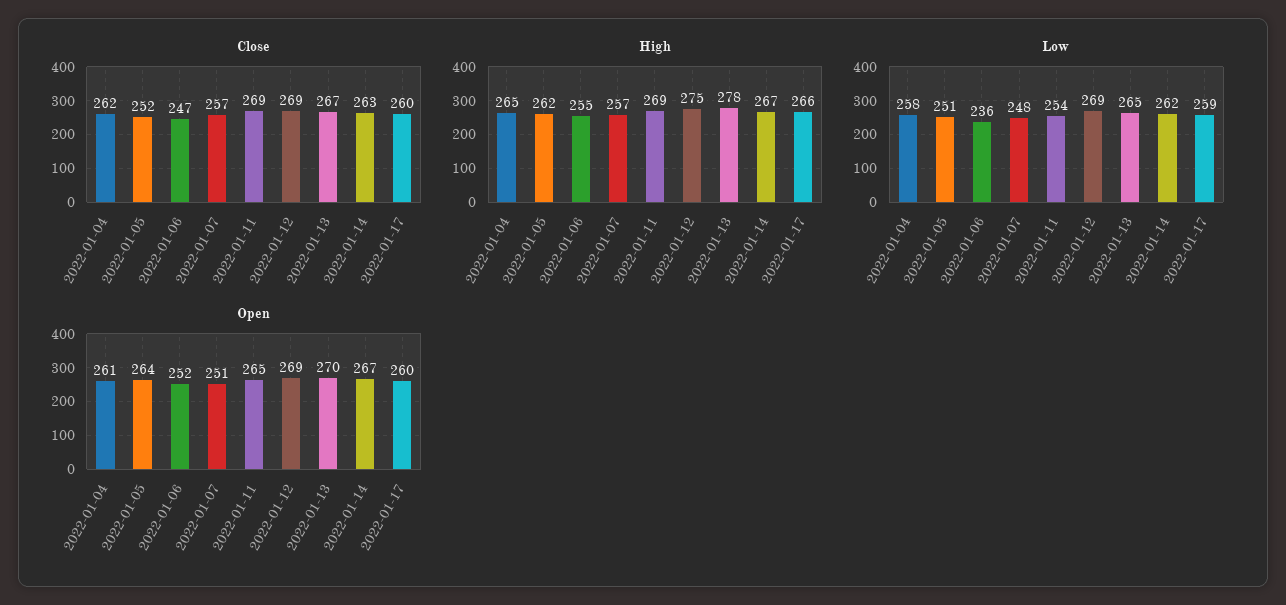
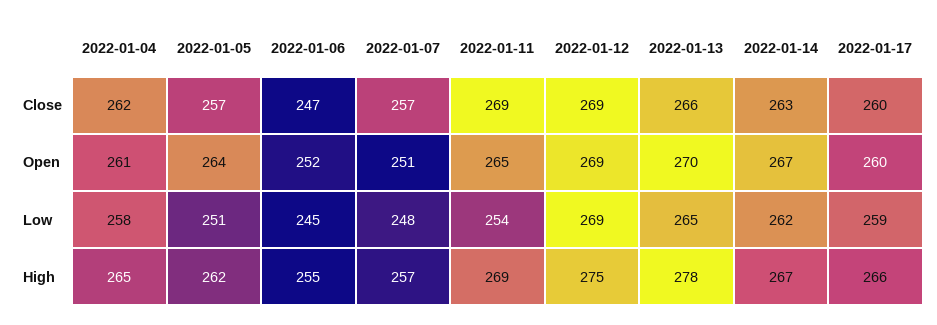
Close, 2022-01-05: 252 -> 257
Close, 2022-01-13: 267 -> 266
Low, 2022-01-06: 236 -> 245

